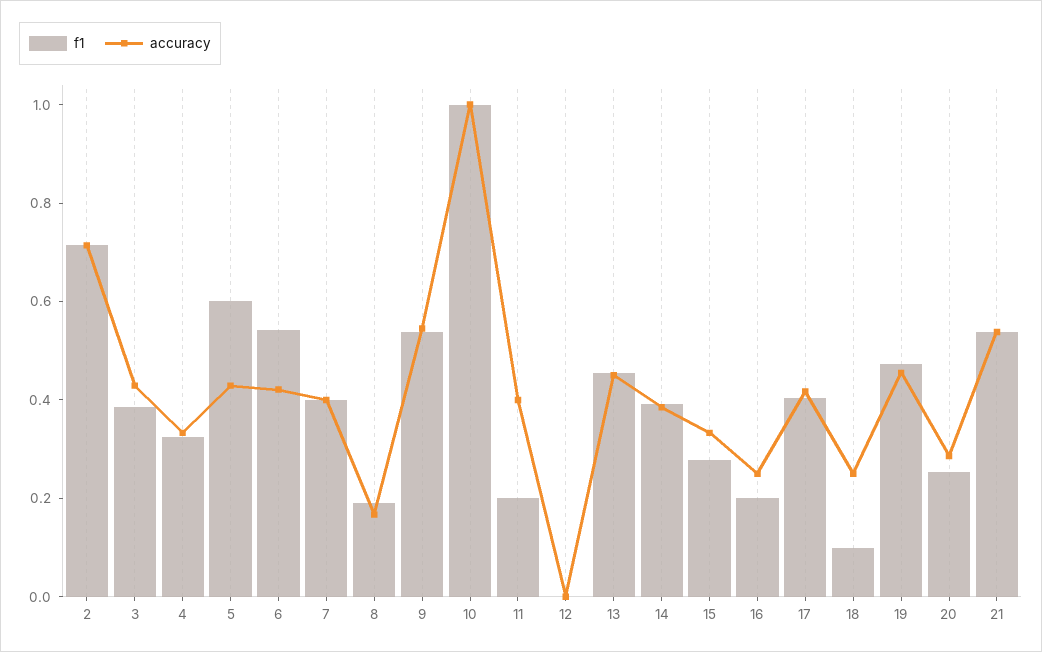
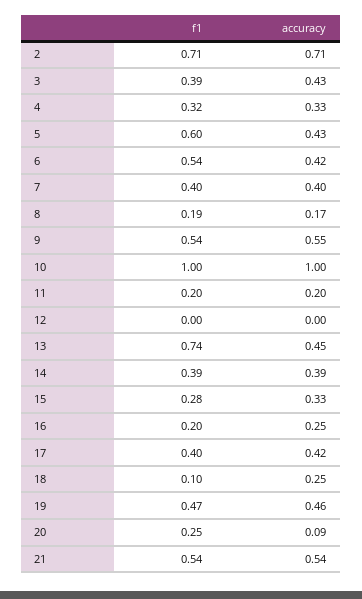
accuracy, 11: 0.4 -> 0.2
f1, 13: 0.45 -> 0.74
accuracy, 20: 0.3 -> 0.09

